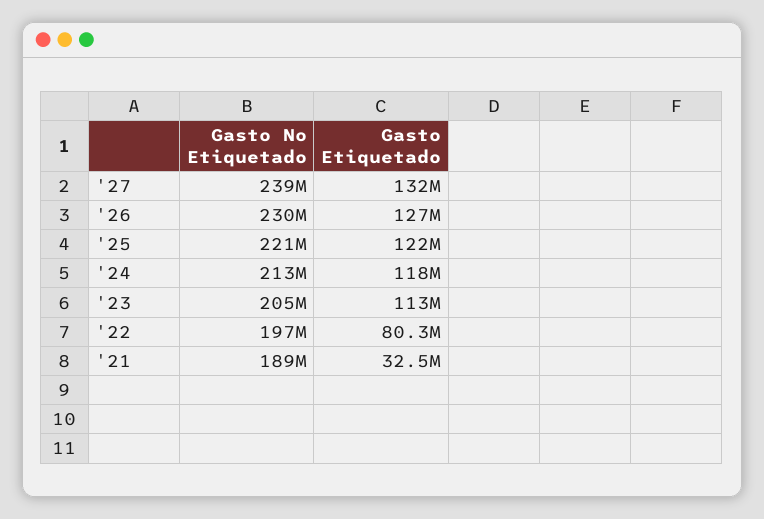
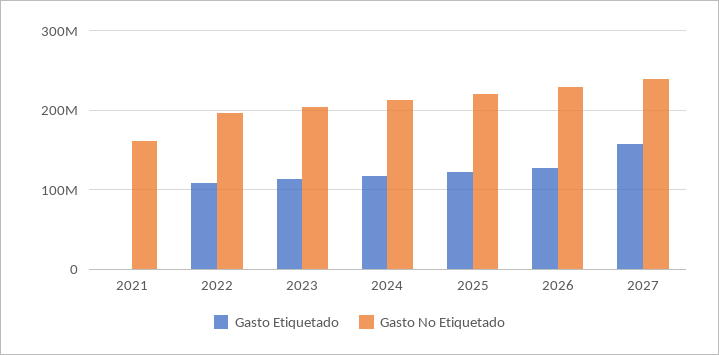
Gasto Etiquetado, '27: 132000000 -> 160000000
Gasto Etiquetado, '22: 80300000 -> 110000000
Gasto No Etiquetado, '21: 189000000 -> 160000000
Gasto Etiquetado, '21: 32500000 -> 0

